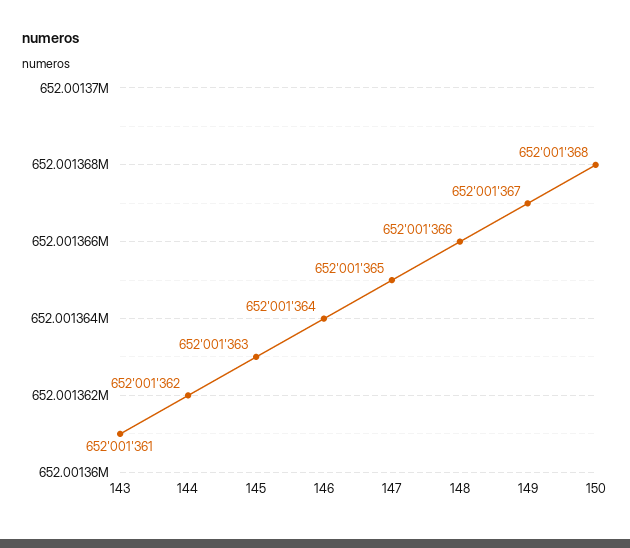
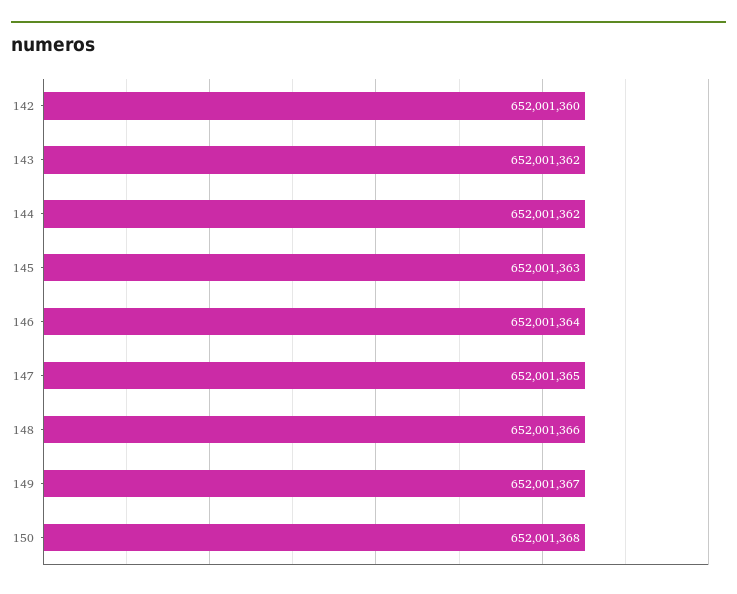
143: 652001361 -> 652001362
142: none -> 652001360

